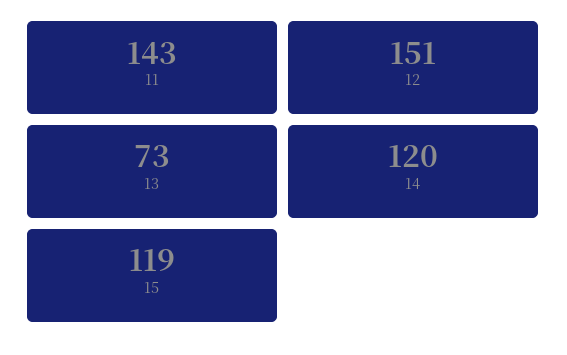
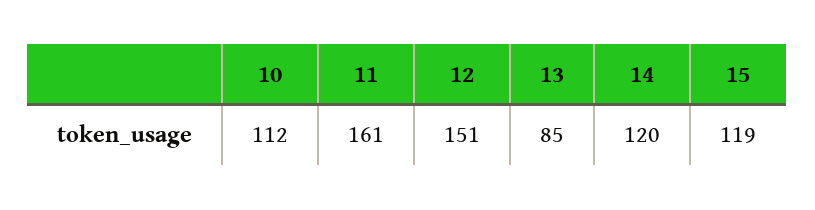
11: 143 -> 161
13: 73 -> 85
10: none -> 112

